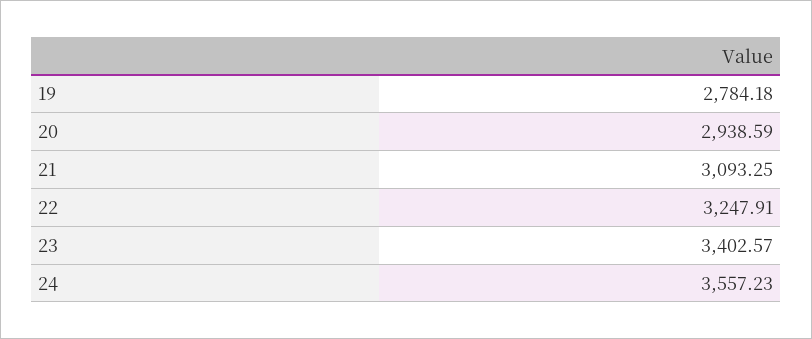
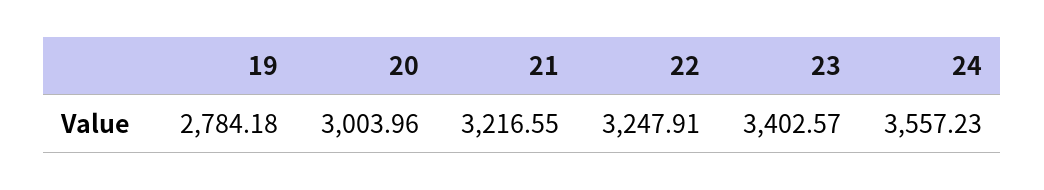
20: 2938.59 -> 3003.96
21: 3093.25 -> 3216.55

